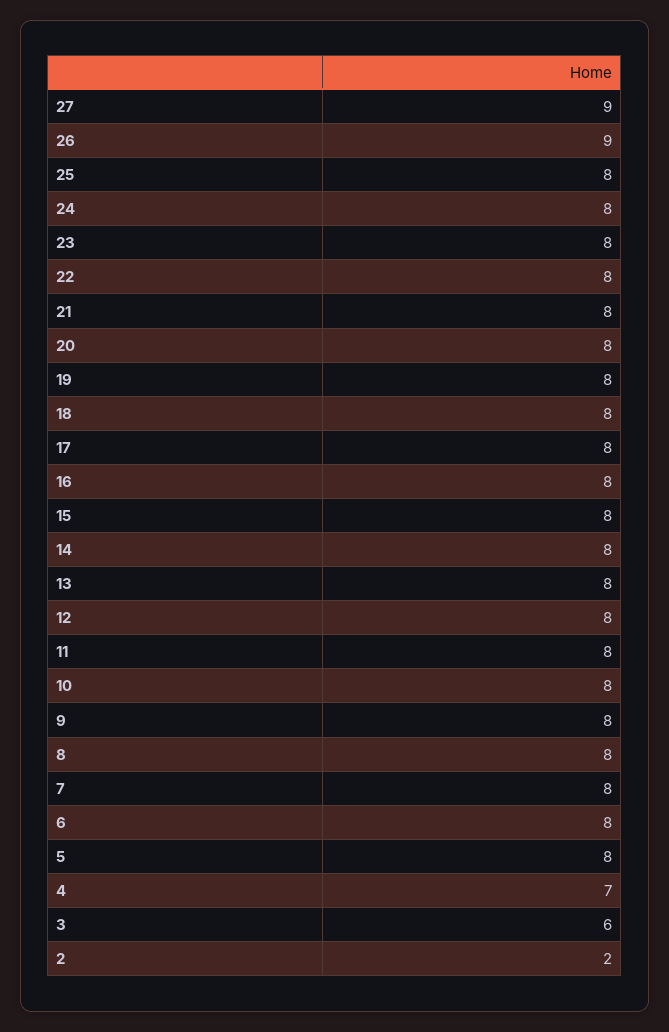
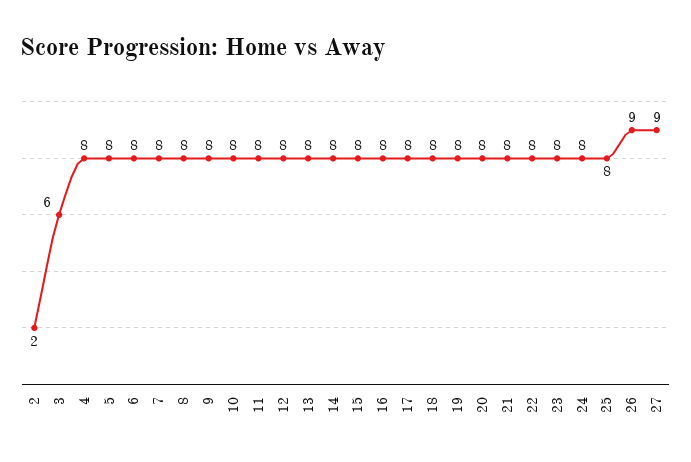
4: 7 -> 8

